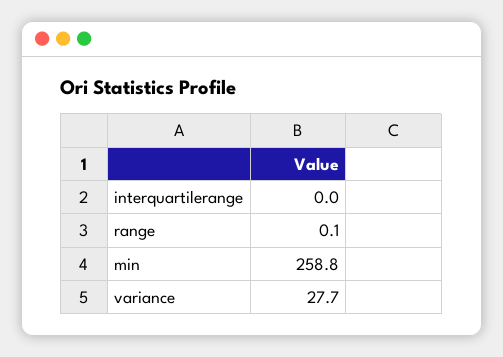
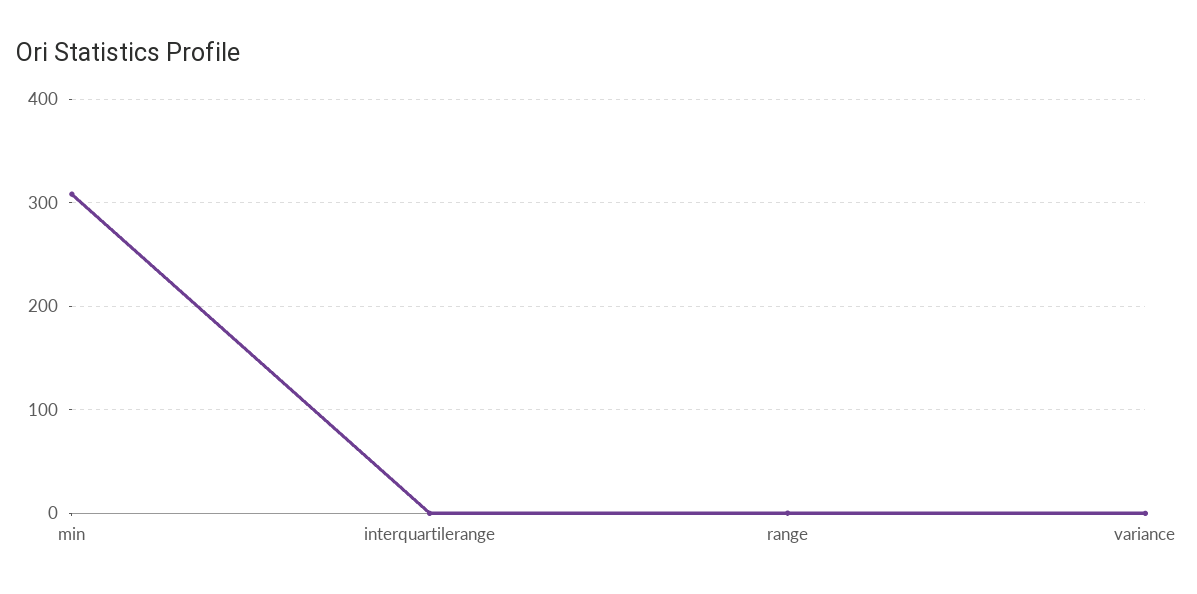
min: 258.8 -> 310
variance: 27.7 -> 0

